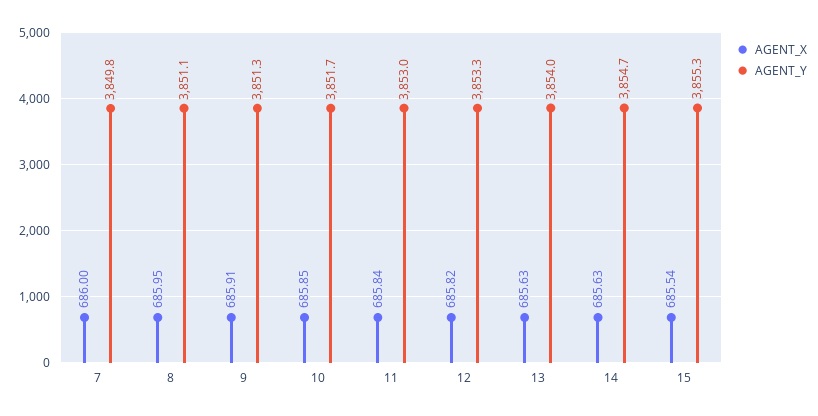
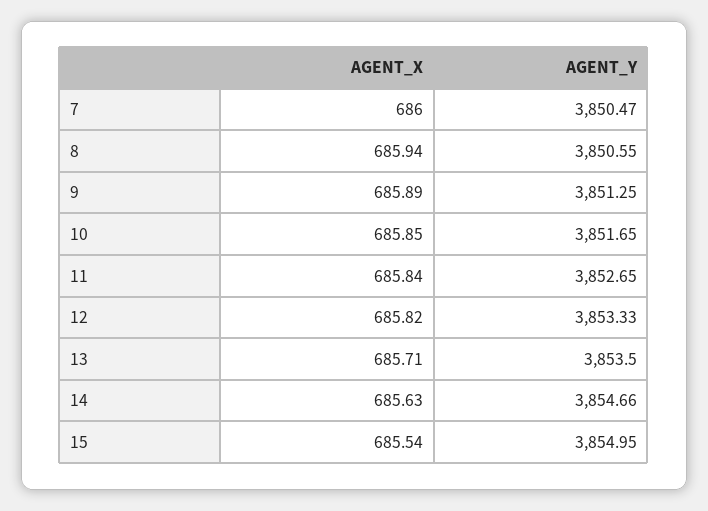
AGENT_Y, 7: 3849.8 -> 3850.47
AGENT_X, 8: 685.95 -> 685.94
AGENT_Y, 8: 3851.1 -> 3850.55
AGENT_X, 9: 685.91 -> 685.89
AGENT_Y, 11: 3853 -> 3852.65
AGENT_X, 13: 685.63 -> 685.71
AGENT_Y, 13: 3854 -> 3853.5
AGENT_Y, 15: 3855.3 -> 3854.95

